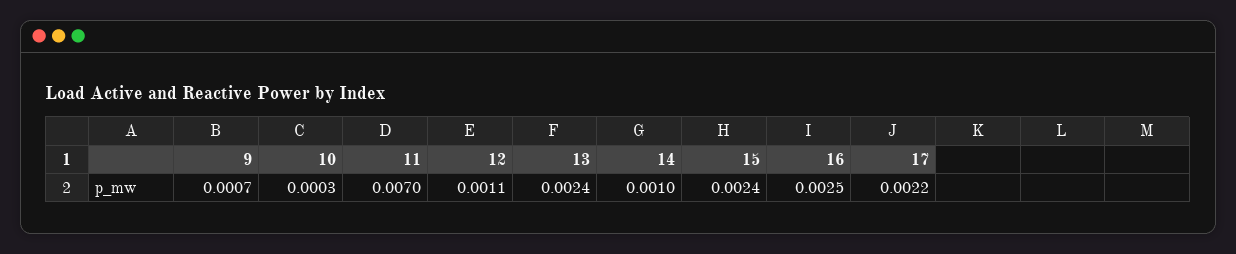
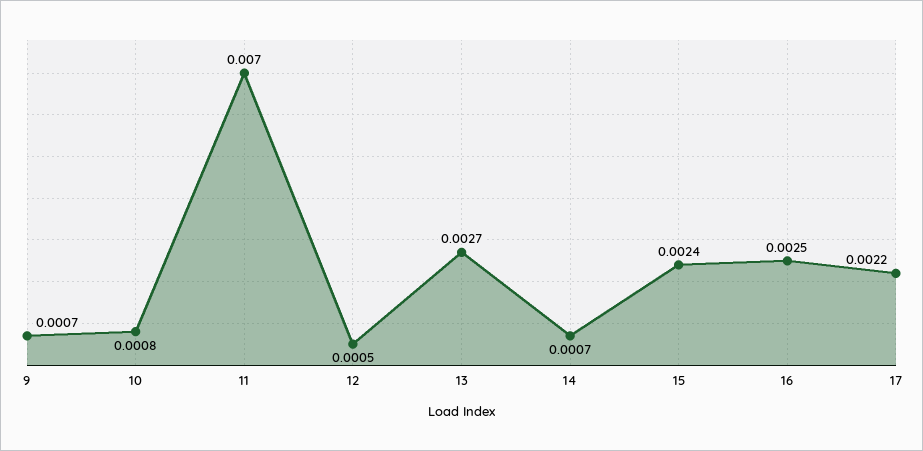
10: 0.0003 -> 0.0008
12: 0.0011 -> 0.0005
13: 0.0024 -> 0.0027
14: 0.001 -> 0.0007

